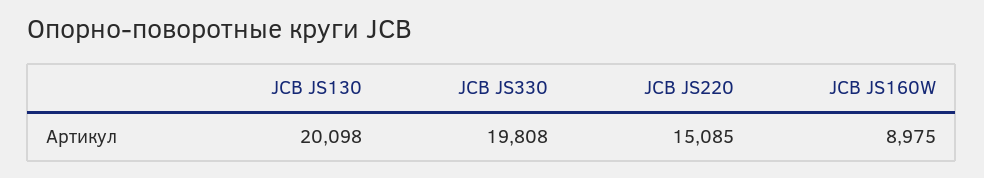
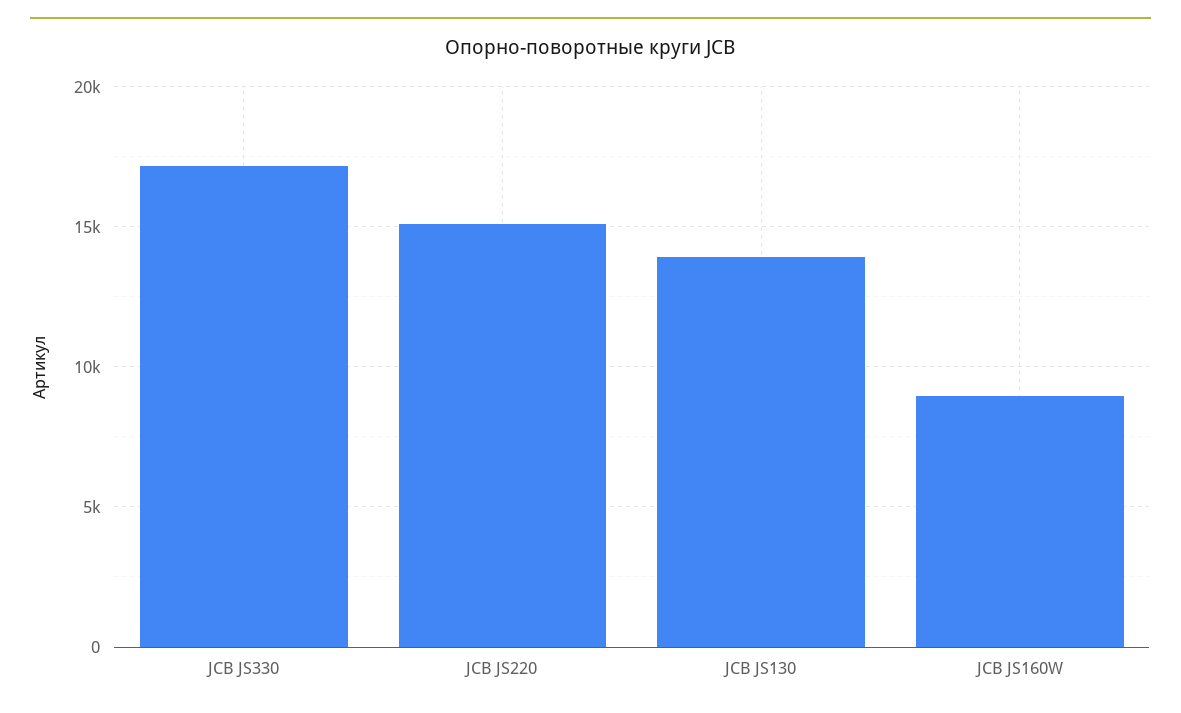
JCB JS130: 20098 -> 14000
JCB JS330: 19808 -> 17000

